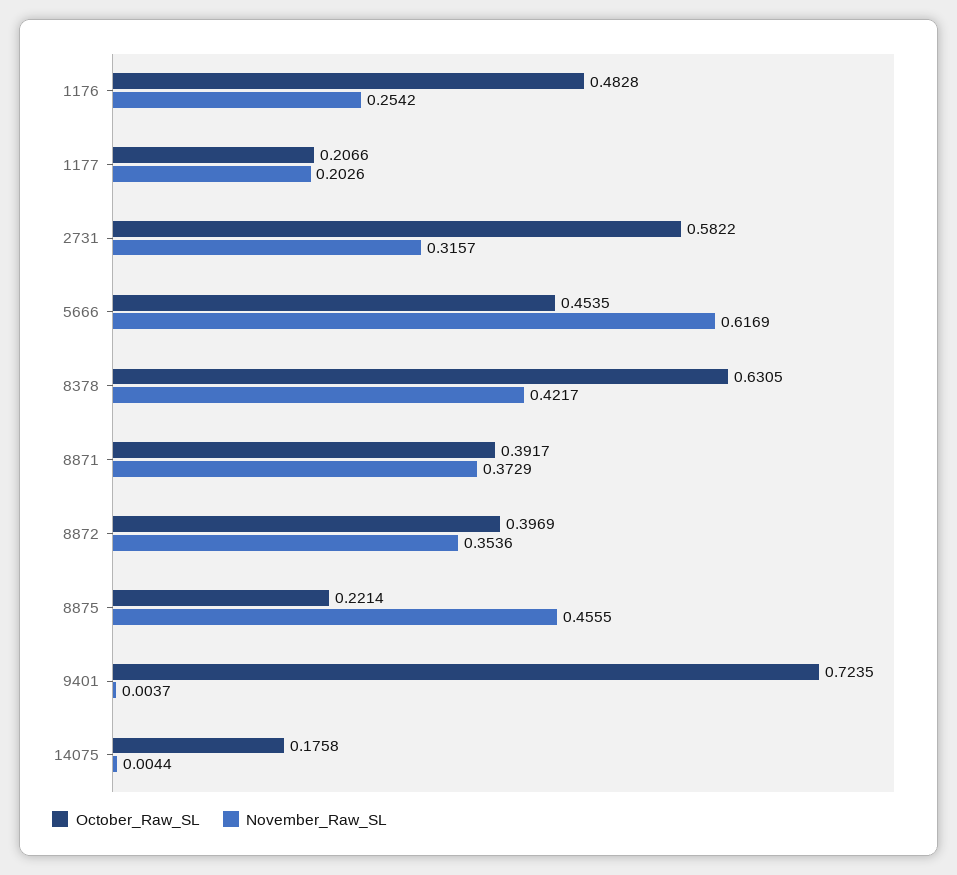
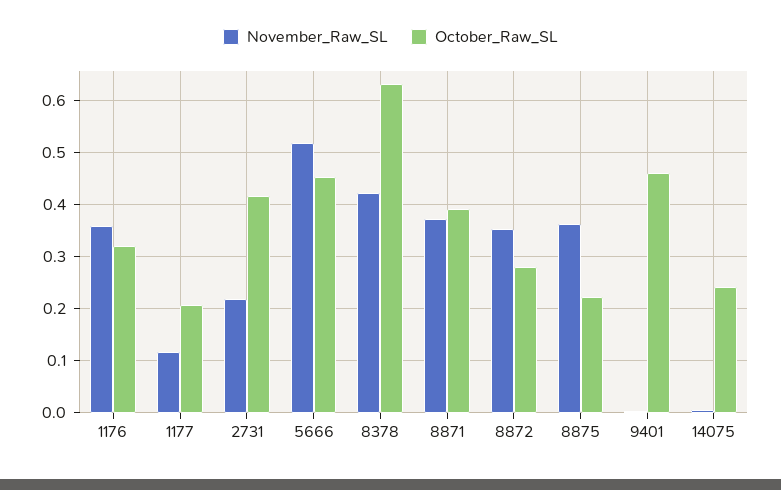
October_Raw_SL, 1176: 0.4828 -> 0.32
November_Raw_SL, 1176: 0.2542 -> 0.36
November_Raw_SL, 1177: 0.2026 -> 0.12
October_Raw_SL, 2731: 0.5822 -> 0.42
November_Raw_SL, 2731: 0.3157 -> 0.22
November_Raw_SL, 5666: 0.6169 -> 0.52
October_Raw_SL, 8872: 0.3969 -> 0.28
November_Raw_SL, 8875: 0.4555 -> 0.36
October_Raw_SL, 9401: 0.7235 -> 0.46
October_Raw_SL, 14075: 0.1758 -> 0.24

